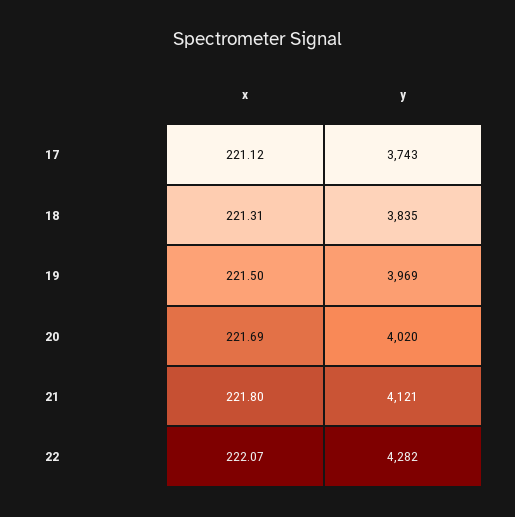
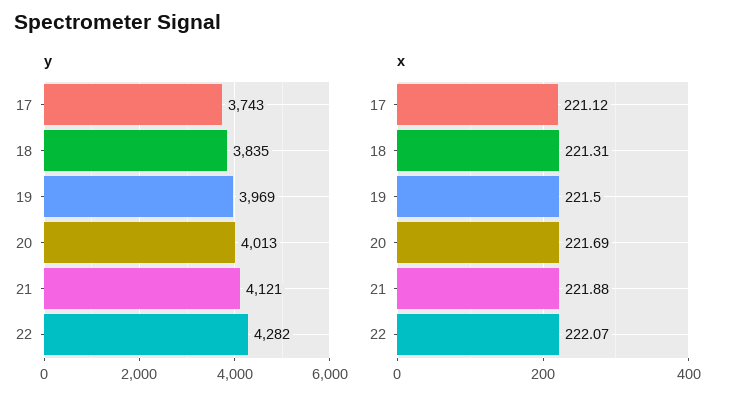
y, 20: 4020 -> 4013
x, 21: 221.8 -> 221.88

